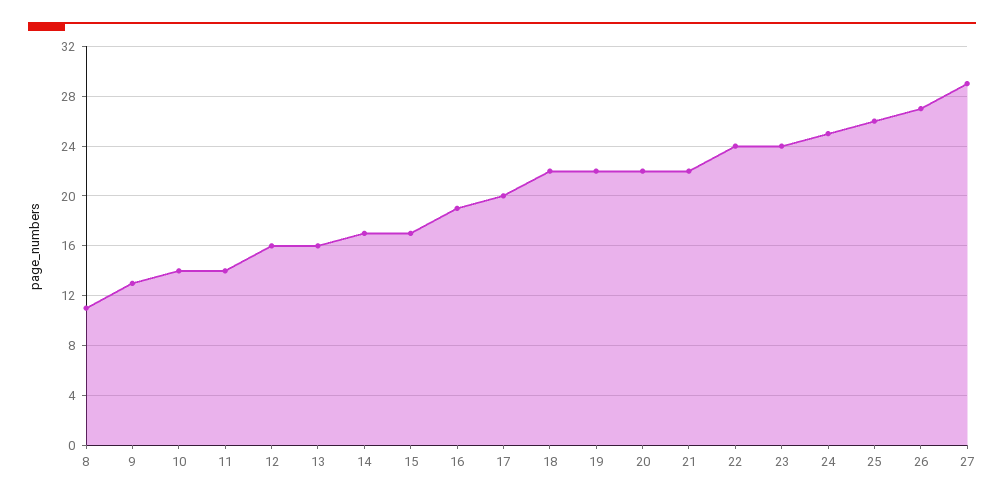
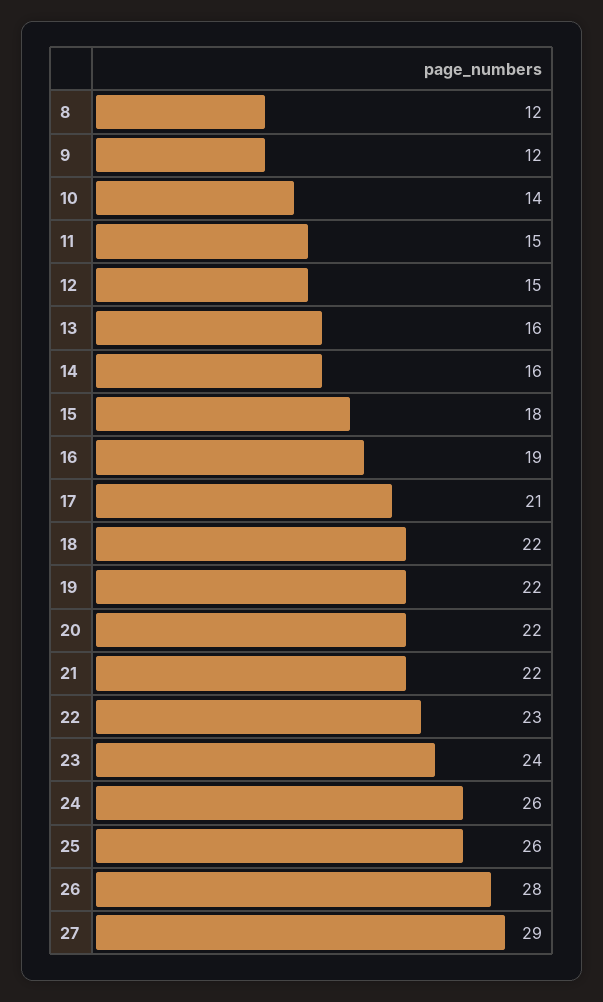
8: 11 -> 12
9: 13 -> 12
11: 14 -> 15
12: 16 -> 15
14: 17 -> 16
15: 17 -> 18
17: 20 -> 21
22: 24 -> 23
24: 25 -> 26
26: 27 -> 28

